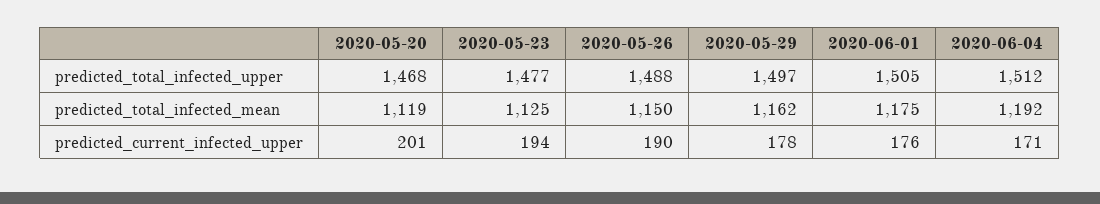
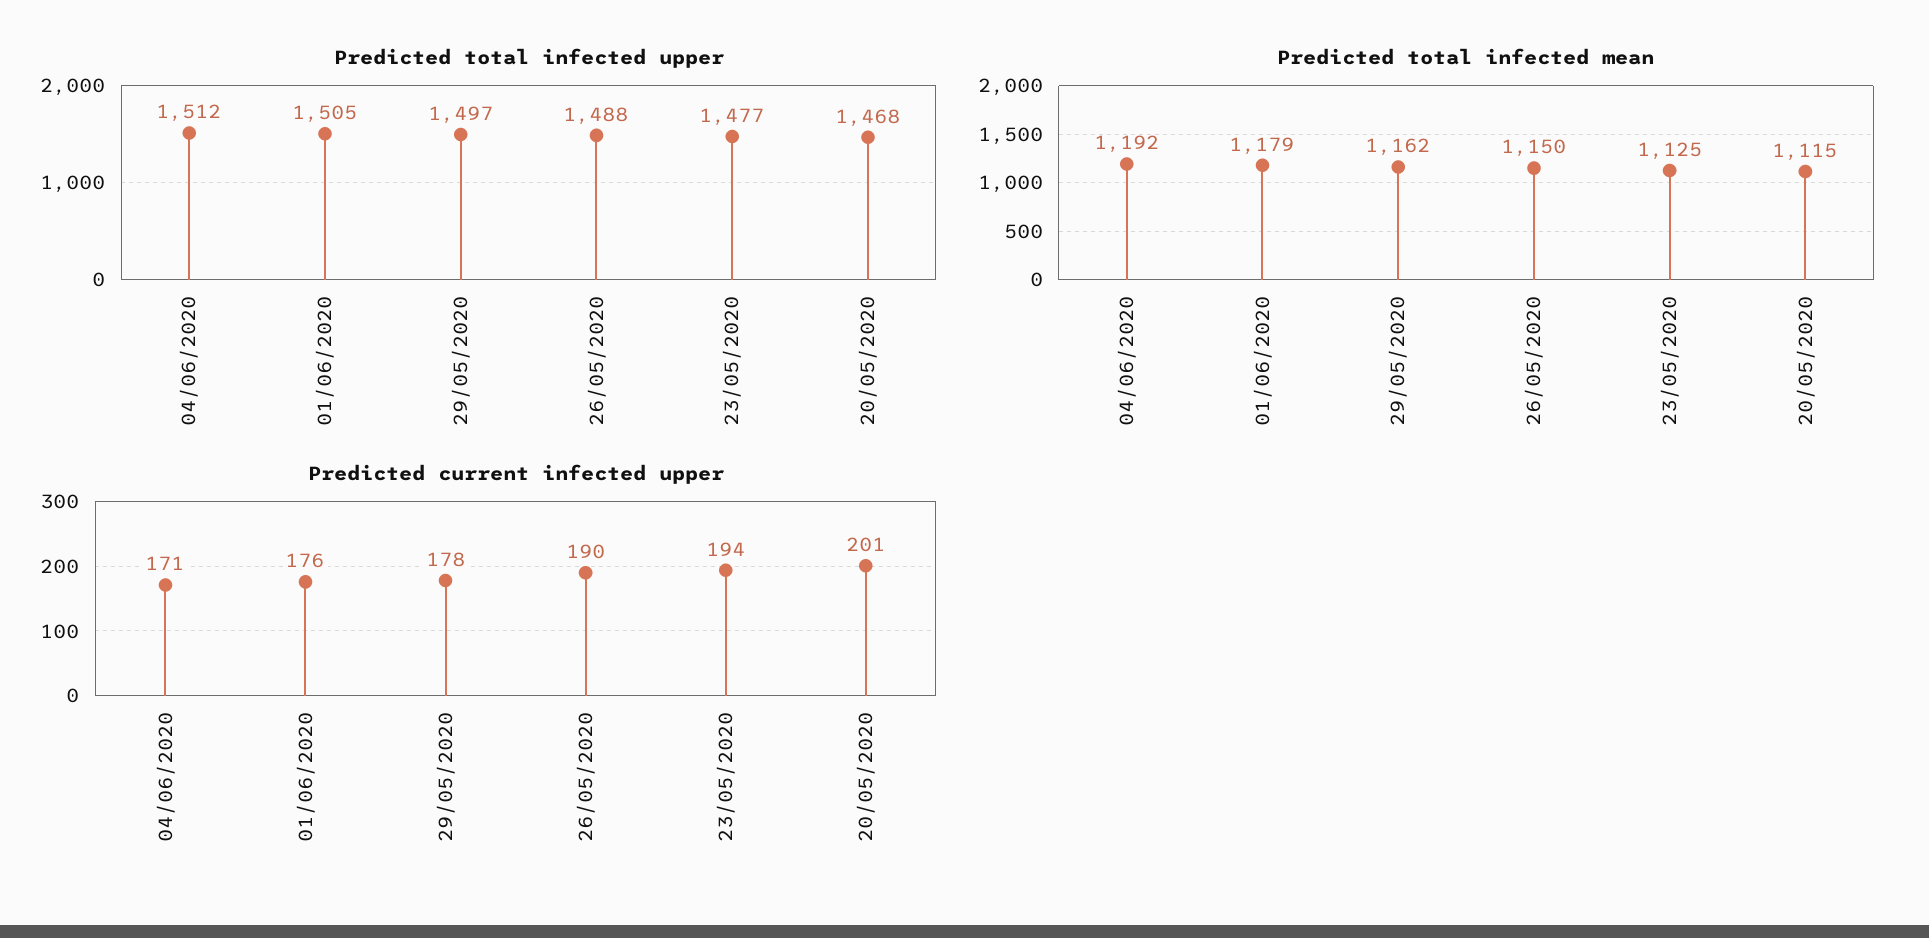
predicted_total_infected_mean, 2020-05-20: 1119 -> 1115
predicted_total_infected_mean, 2020-06-01: 1175 -> 1179

